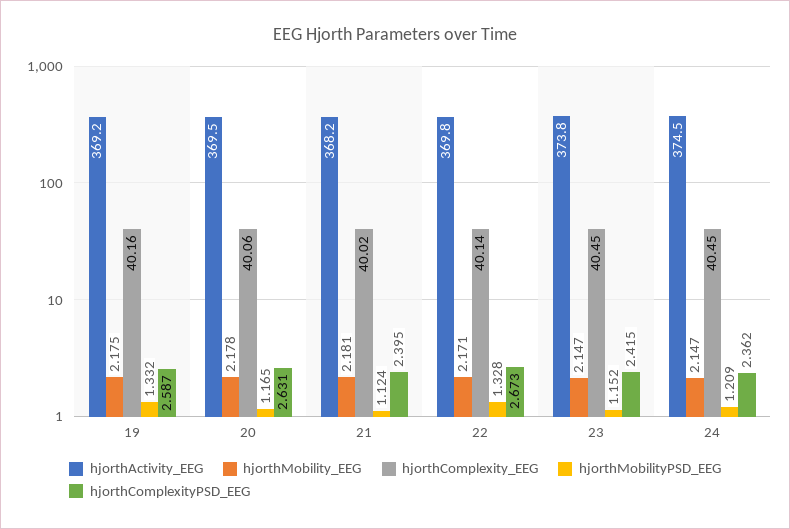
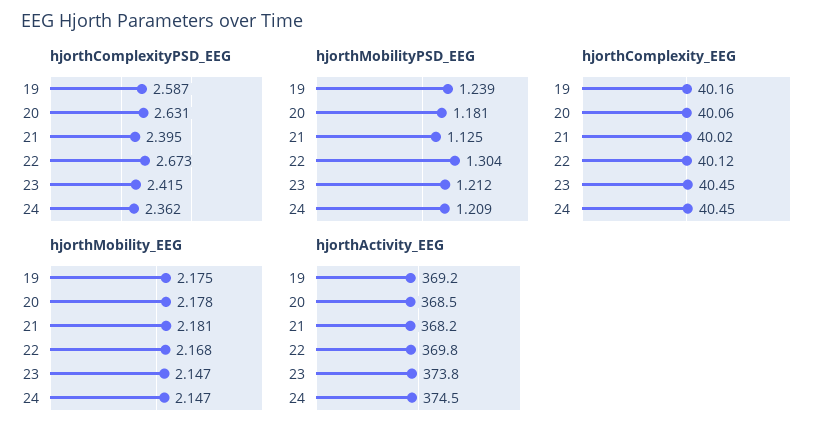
hjorthMobilityPSD_EEG, 19: 1.332 -> 1.239
hjorthActivity_EEG, 20: 369.5 -> 368.5
hjorthMobilityPSD_EEG, 20: 1.165 -> 1.181
hjorthMobilityPSD_EEG, 21: 1.124 -> 1.125
hjorthMobility_EEG, 22: 2.171 -> 2.168
hjorthComplexity_EEG, 22: 40.14 -> 40.12
hjorthMobilityPSD_EEG, 22: 1.328 -> 1.304
hjorthMobilityPSD_EEG, 23: 1.152 -> 1.212

